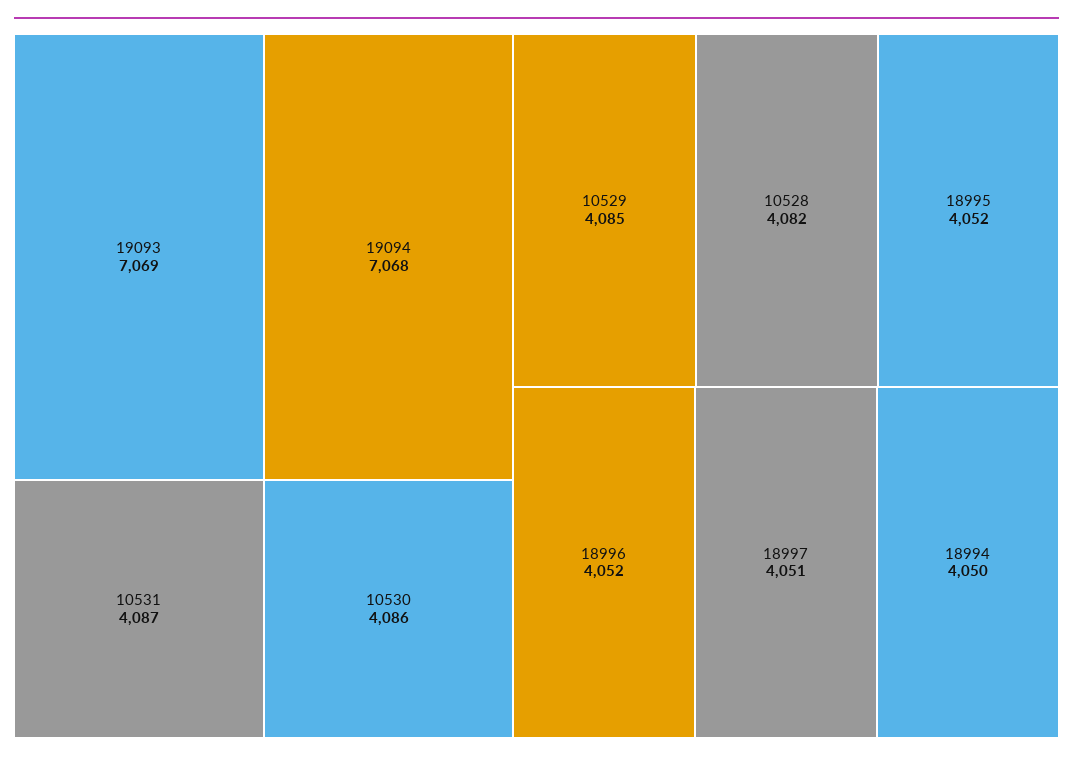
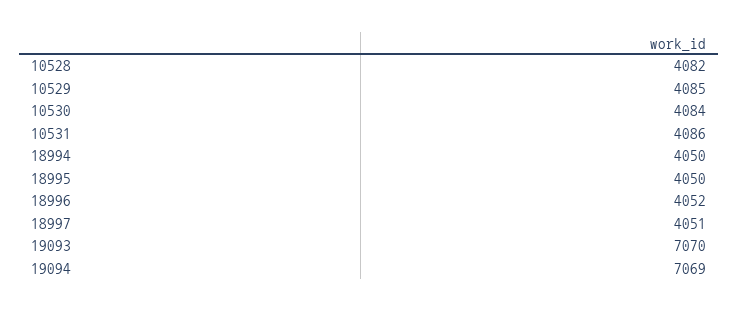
19093: 7069 -> 7070
19094: 7068 -> 7069
10531: 4087 -> 4086
10530: 4086 -> 4084
18995: 4052 -> 4050

